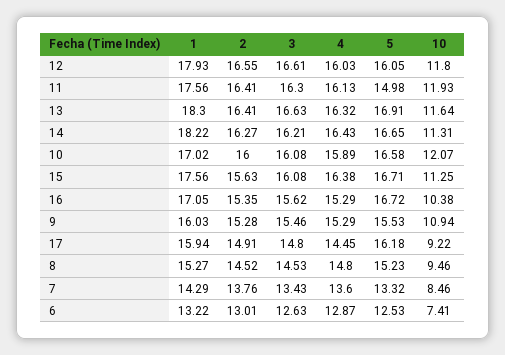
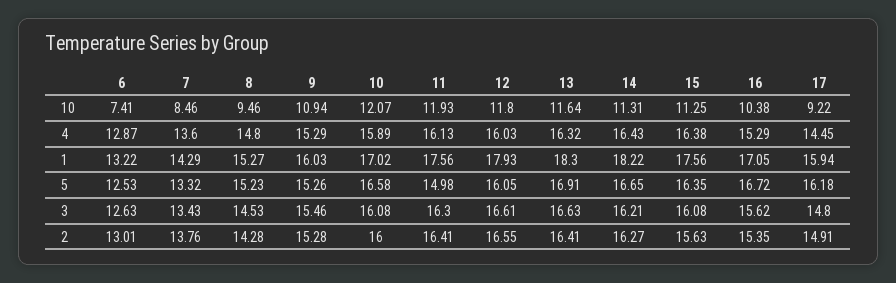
5, 15: 16.71 -> 16.35
5, 9: 15.53 -> 15.26
2, 8: 14.52 -> 14.28

